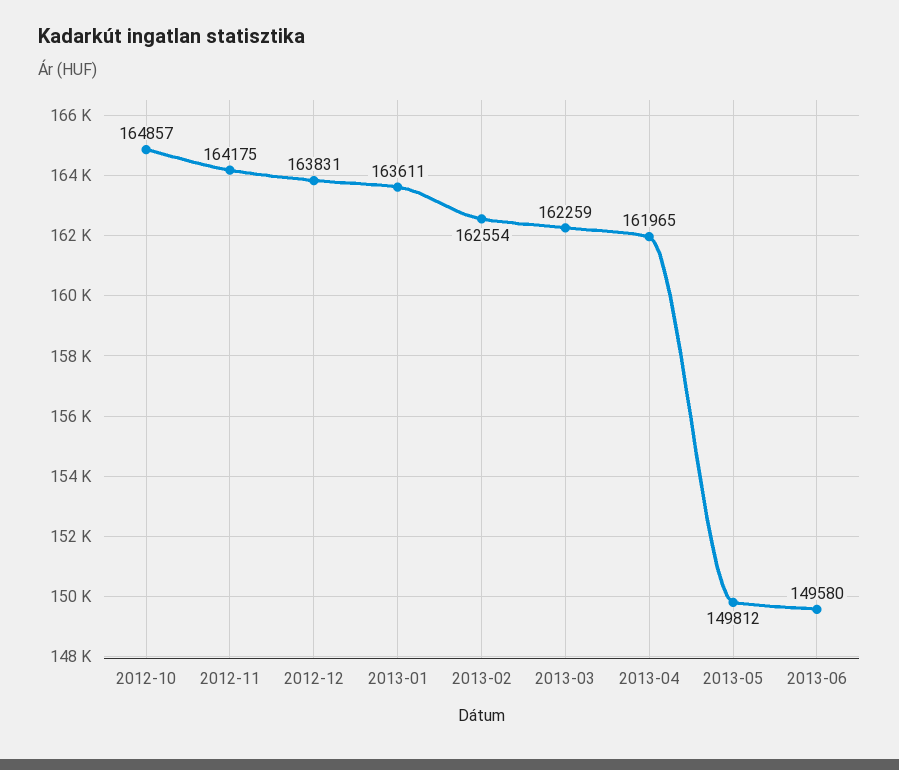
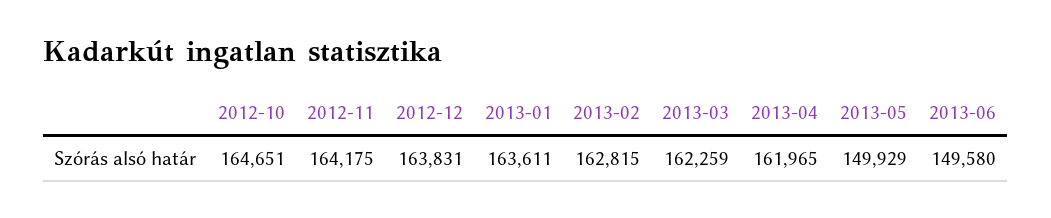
2012-10: 164857 -> 164651
2013-02: 162554 -> 162815
2013-05: 149812 -> 149929

